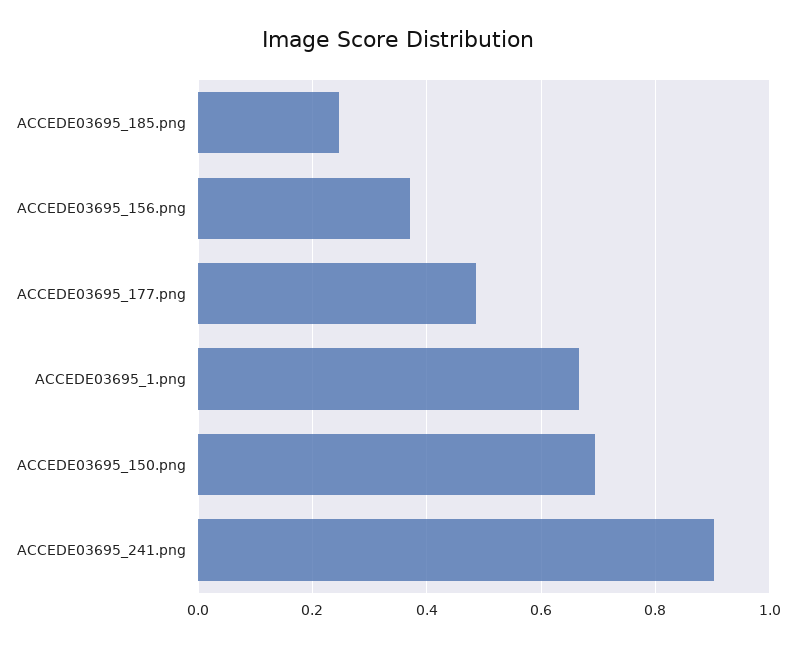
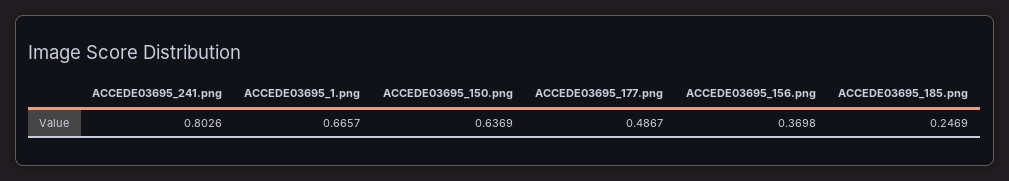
ACCEDE03695_150.png: 0.7 -> 0.6369
ACCEDE03695_241.png: 0.9 -> 0.8026

